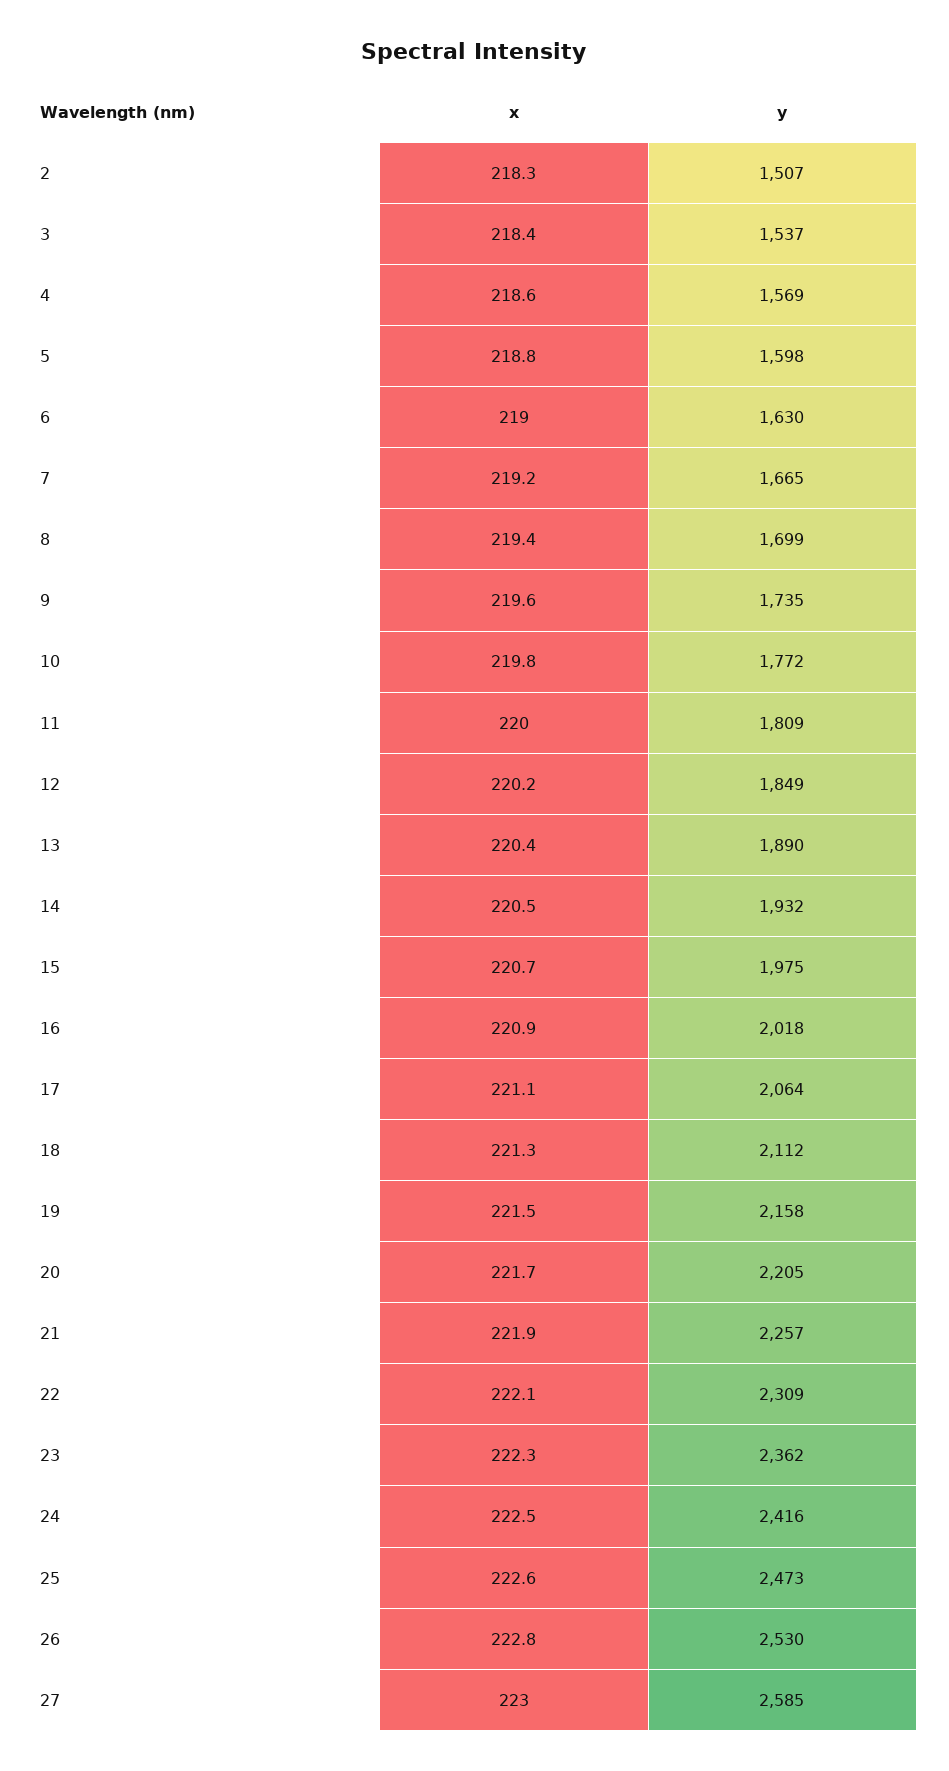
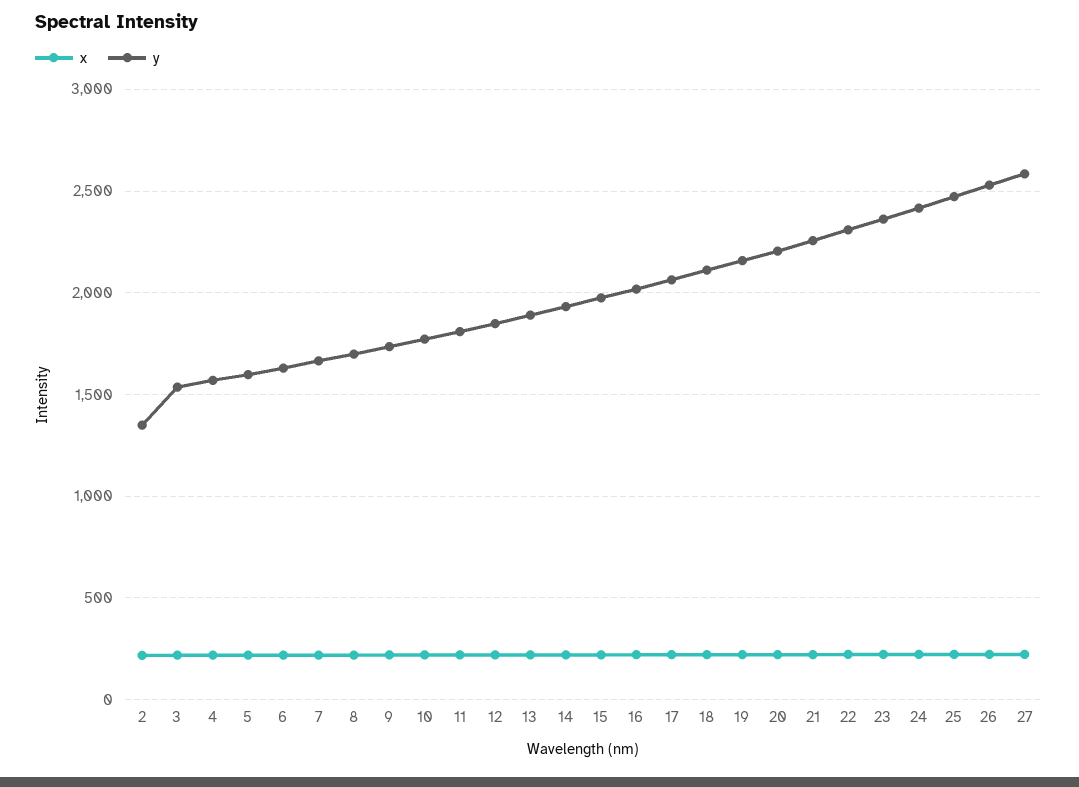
y, 2: 1507 -> 1350

